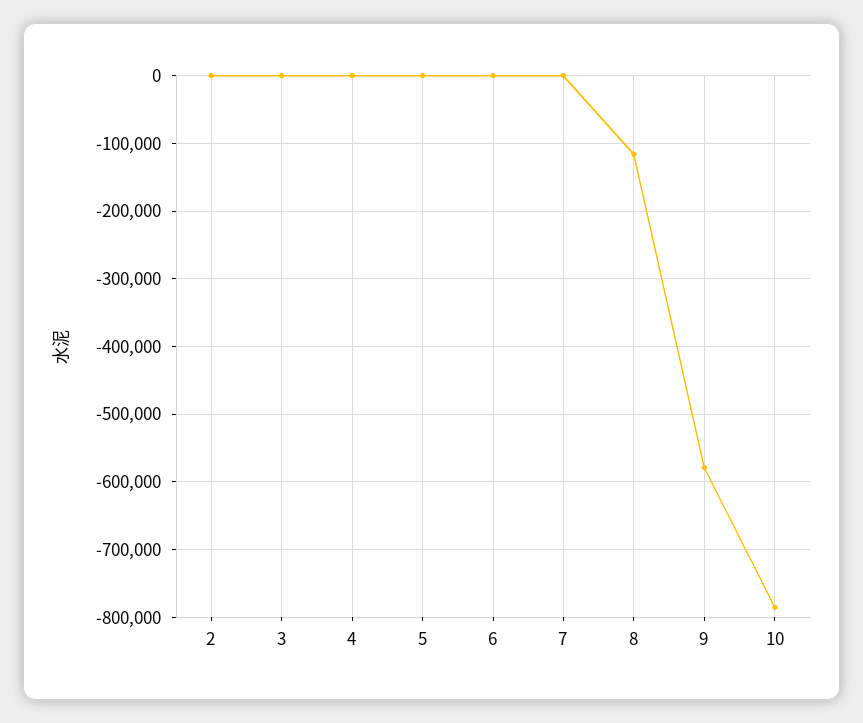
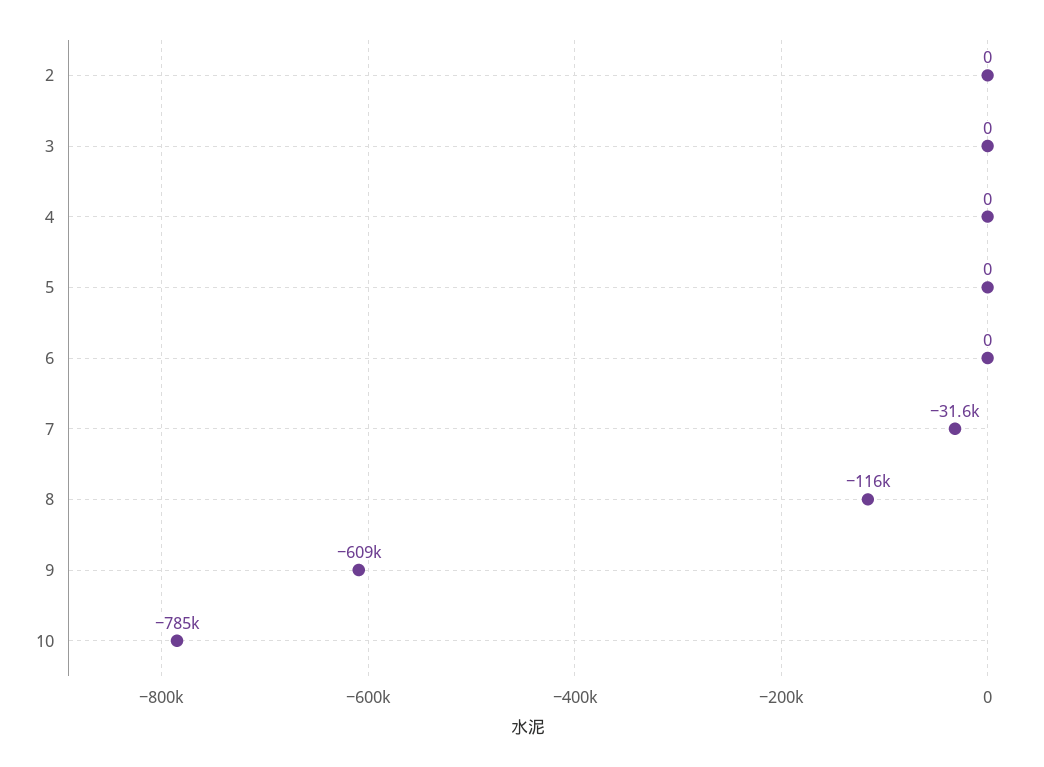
7: 0 -> -31600
9: -580000 -> -609000

